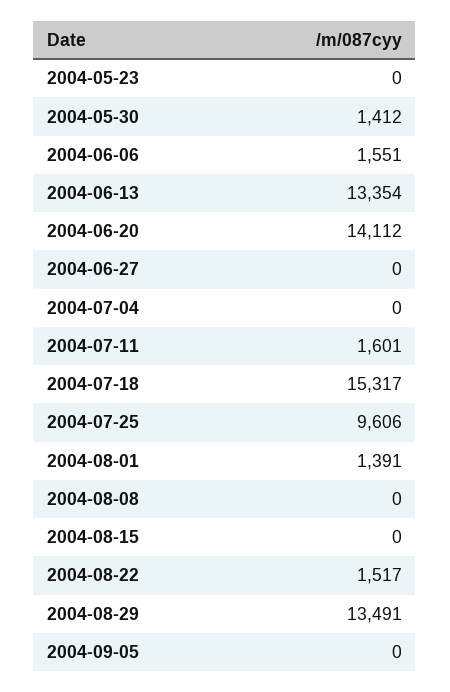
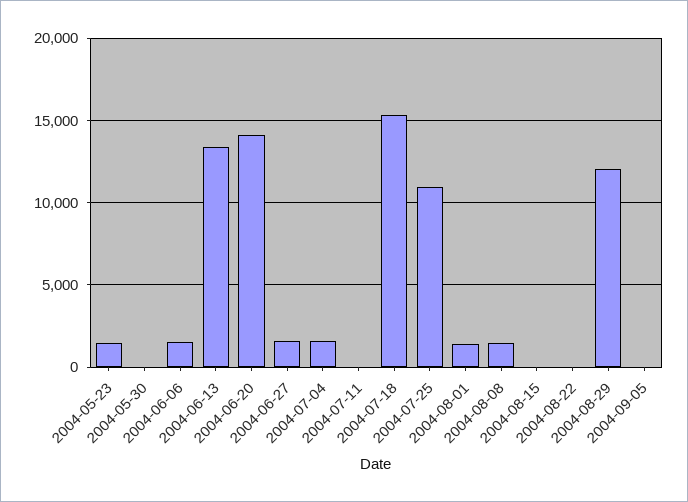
2004-05-23: 0 -> 1500
2004-05-30: 1412 -> 0
2004-06-27: 0 -> 1500
2004-07-04: 0 -> 1500
2004-07-11: 1601 -> 0
2004-07-25: 9606 -> 11000
2004-08-08: 0 -> 1500
2004-08-22: 1517 -> 0
2004-08-29: 13491 -> 12000

